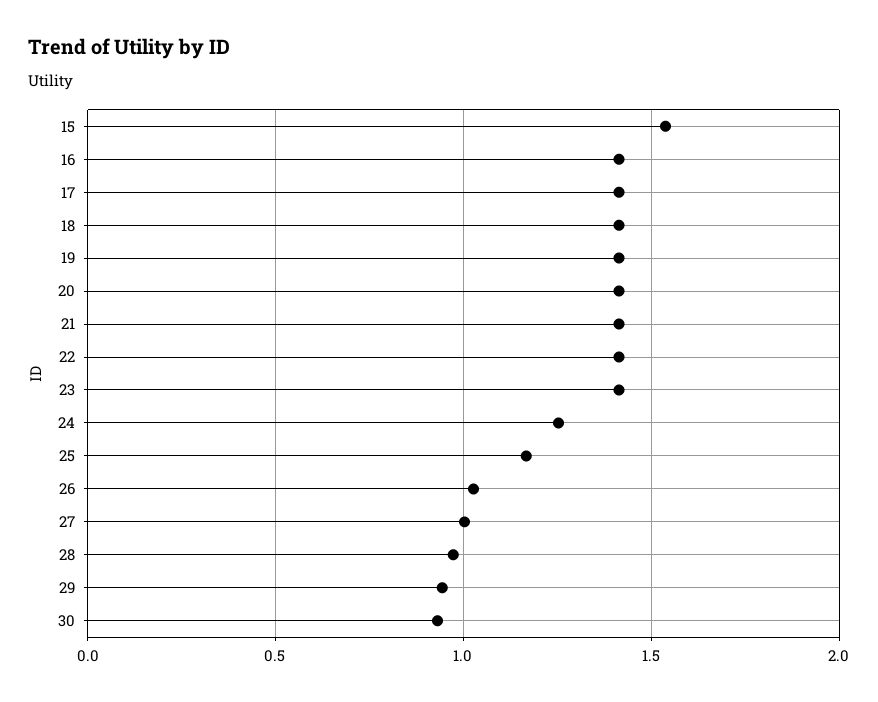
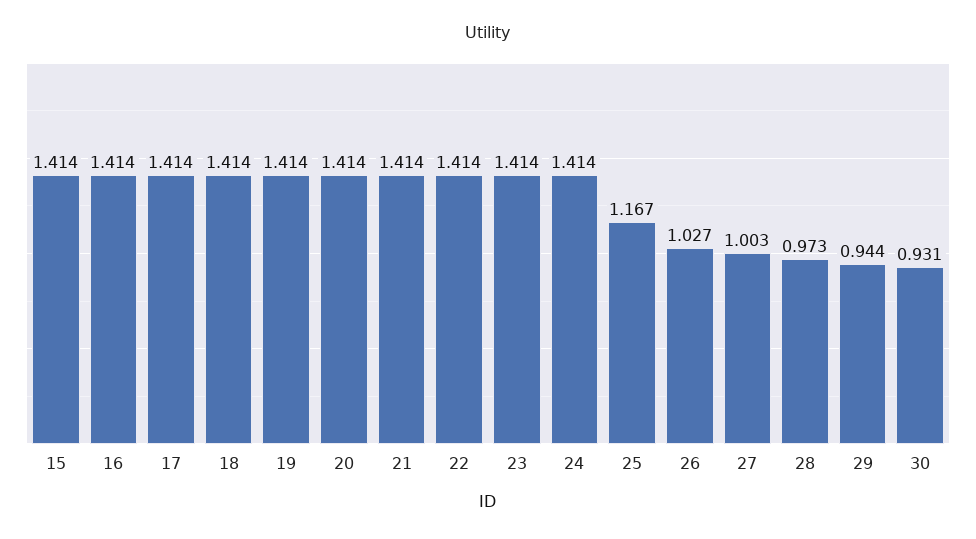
15: 1.55 -> 1.414
24: 1.25 -> 1.414

